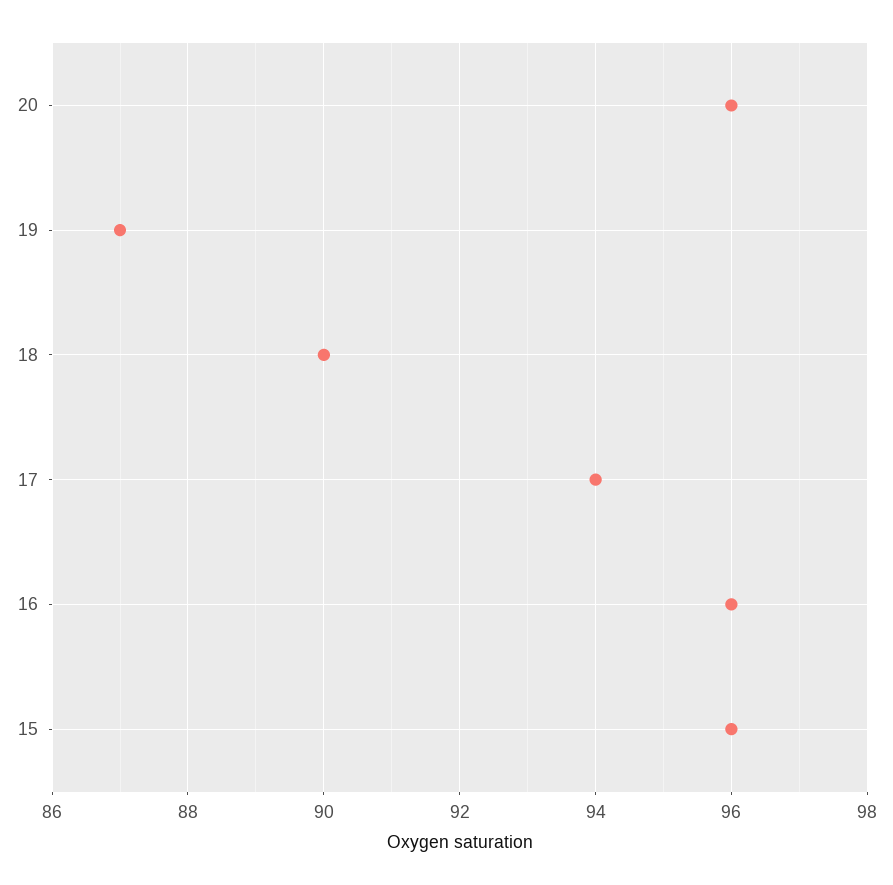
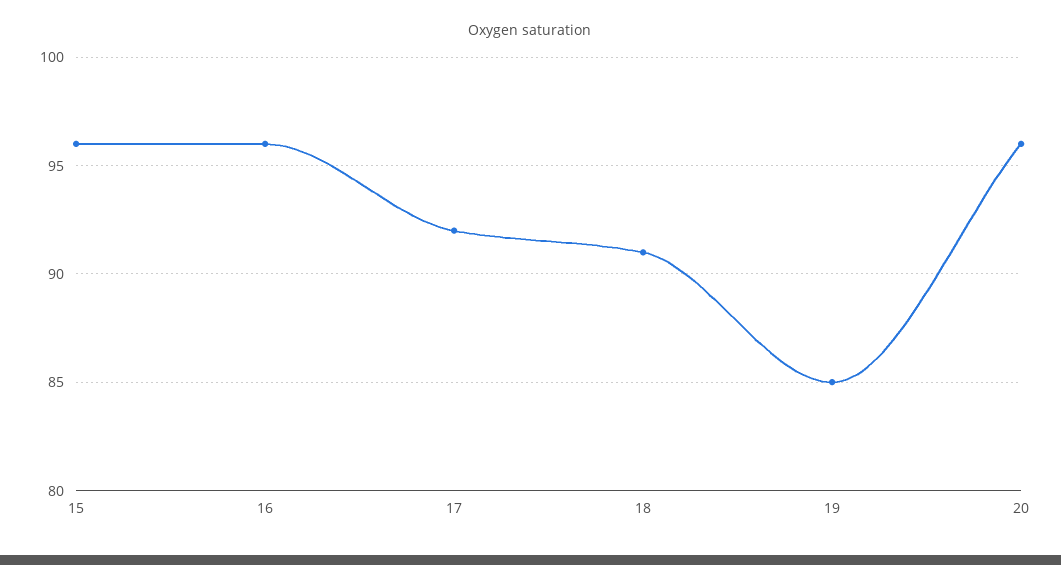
19: 87 -> 85
18: 90 -> 91
17: 94 -> 92

